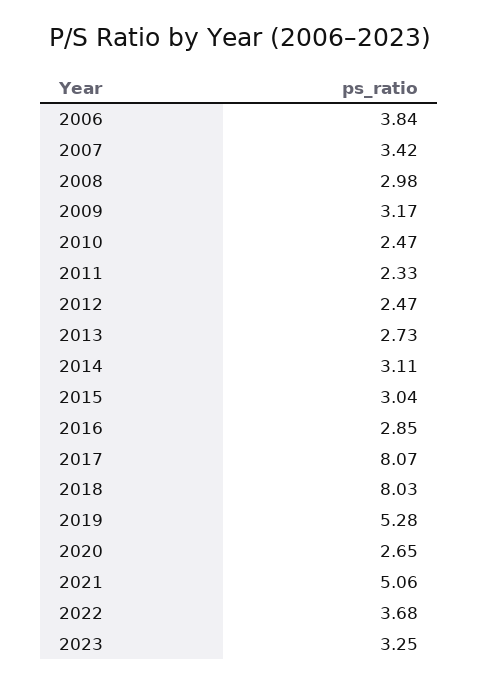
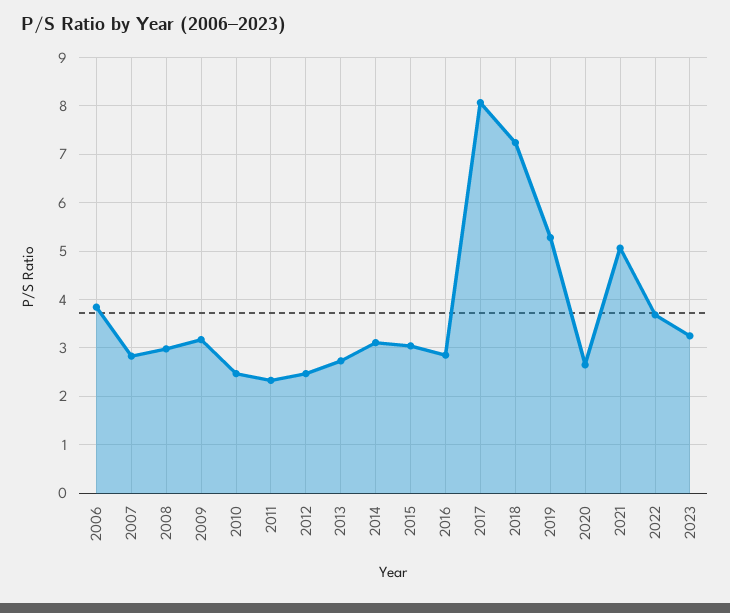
2007: 3.42 -> 2.8
2018: 8.03 -> 7.2

